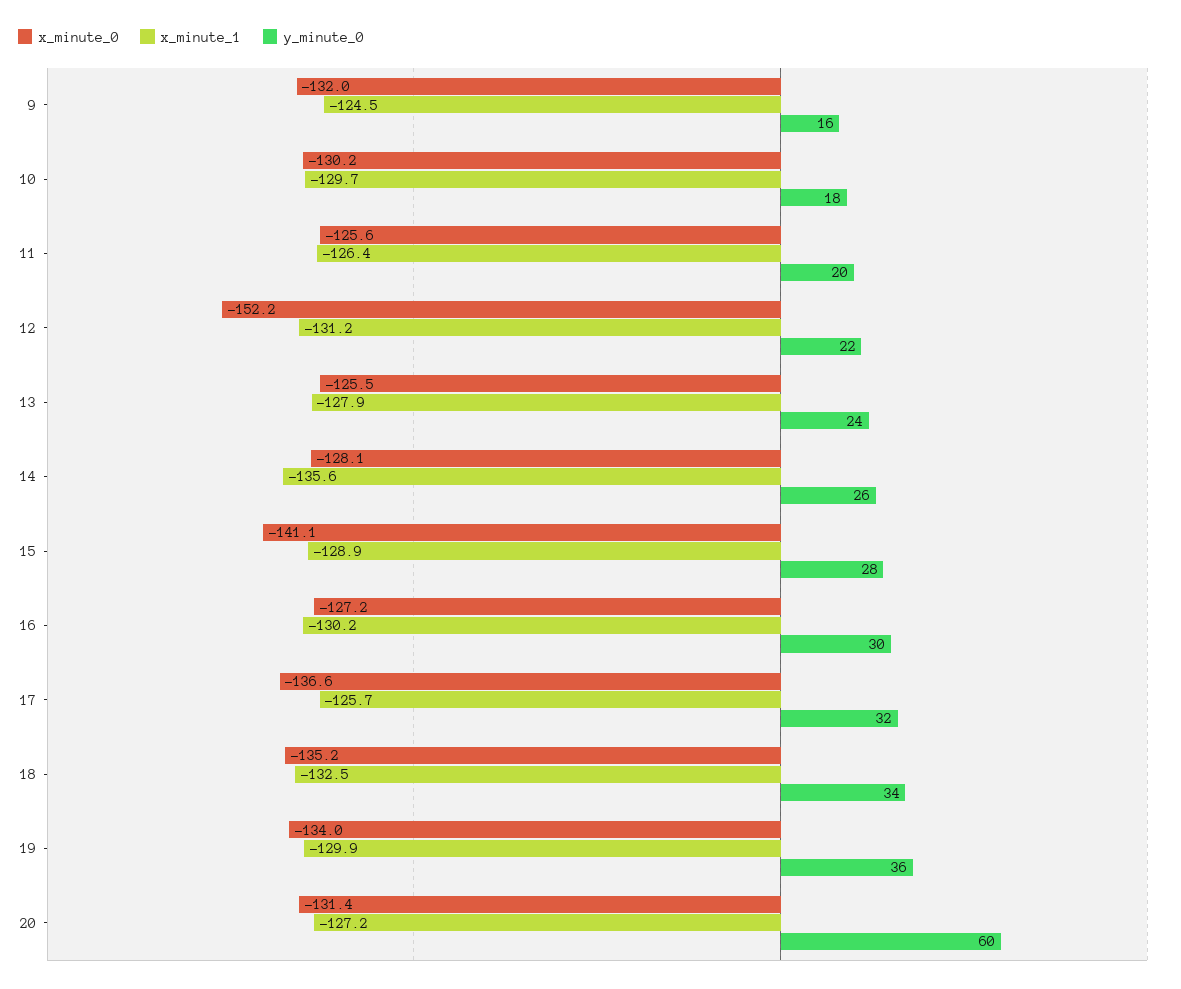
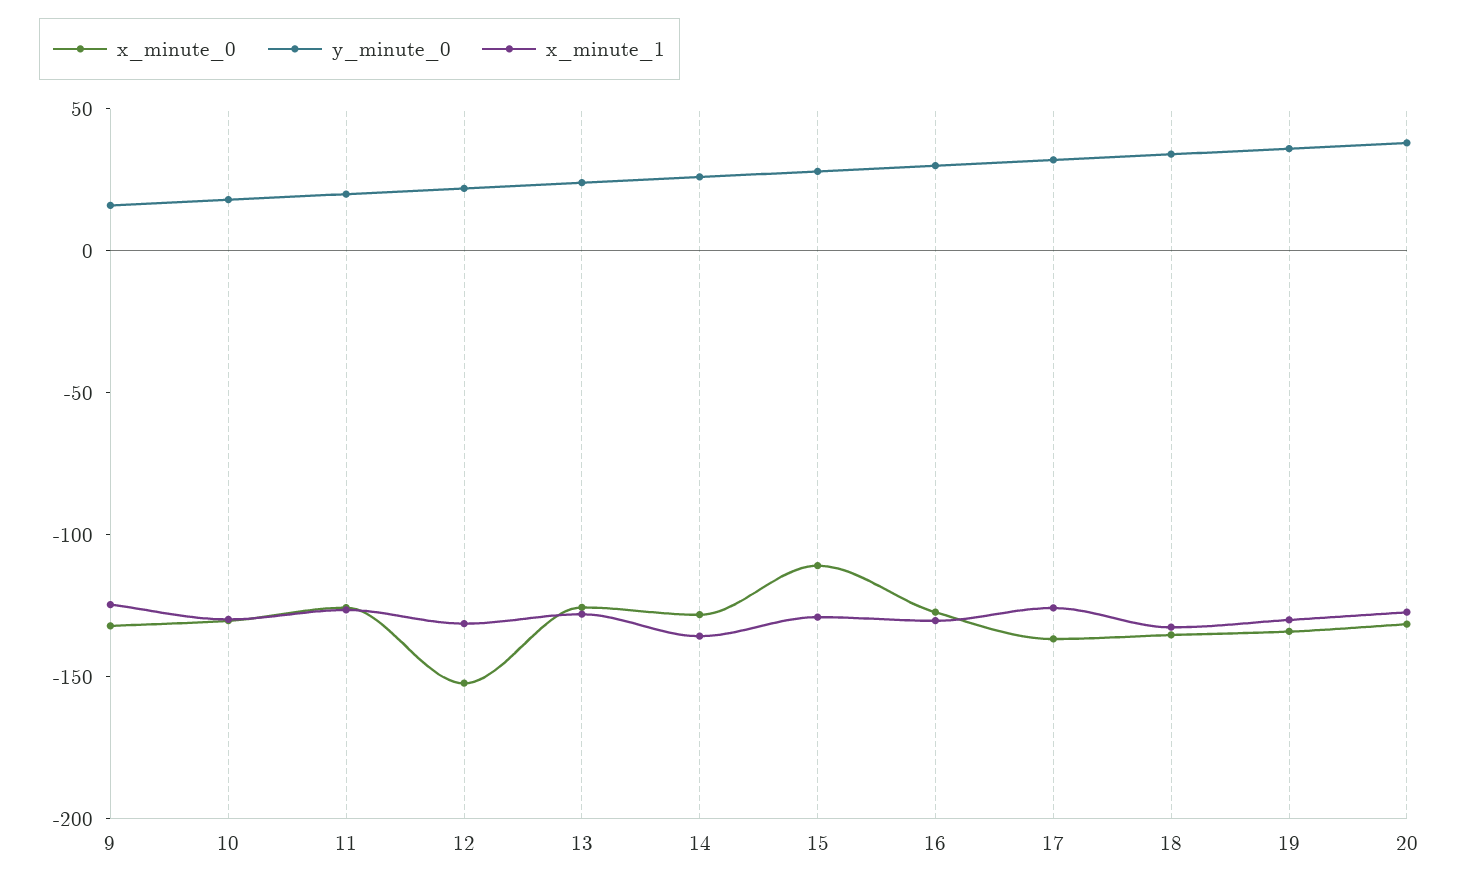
x_minute_0, 15: -141.1 -> -110
y_minute_0, 20: 60 -> 40

